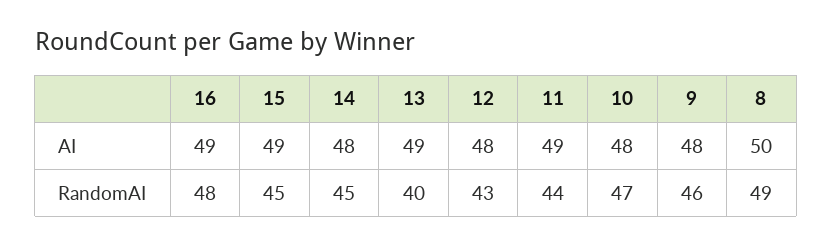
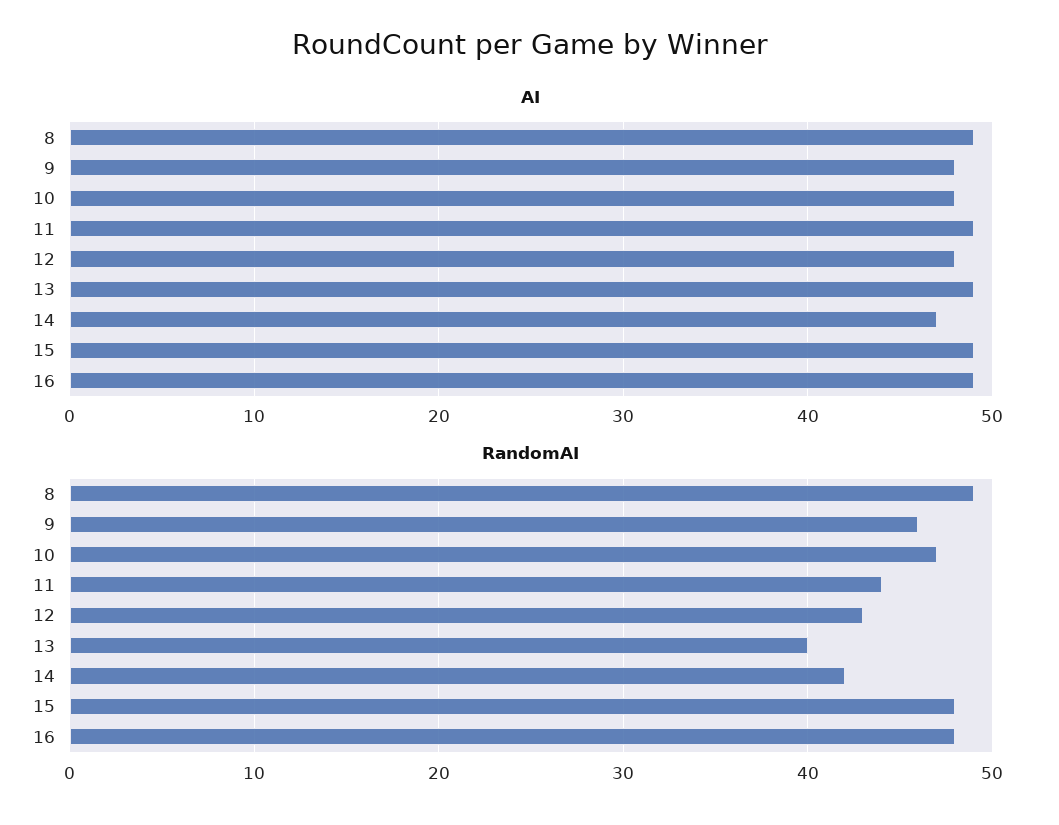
AI, 14: 48 -> 47
AI, 8: 50 -> 49
RandomAI, 15: 45 -> 48
RandomAI, 14: 45 -> 42

